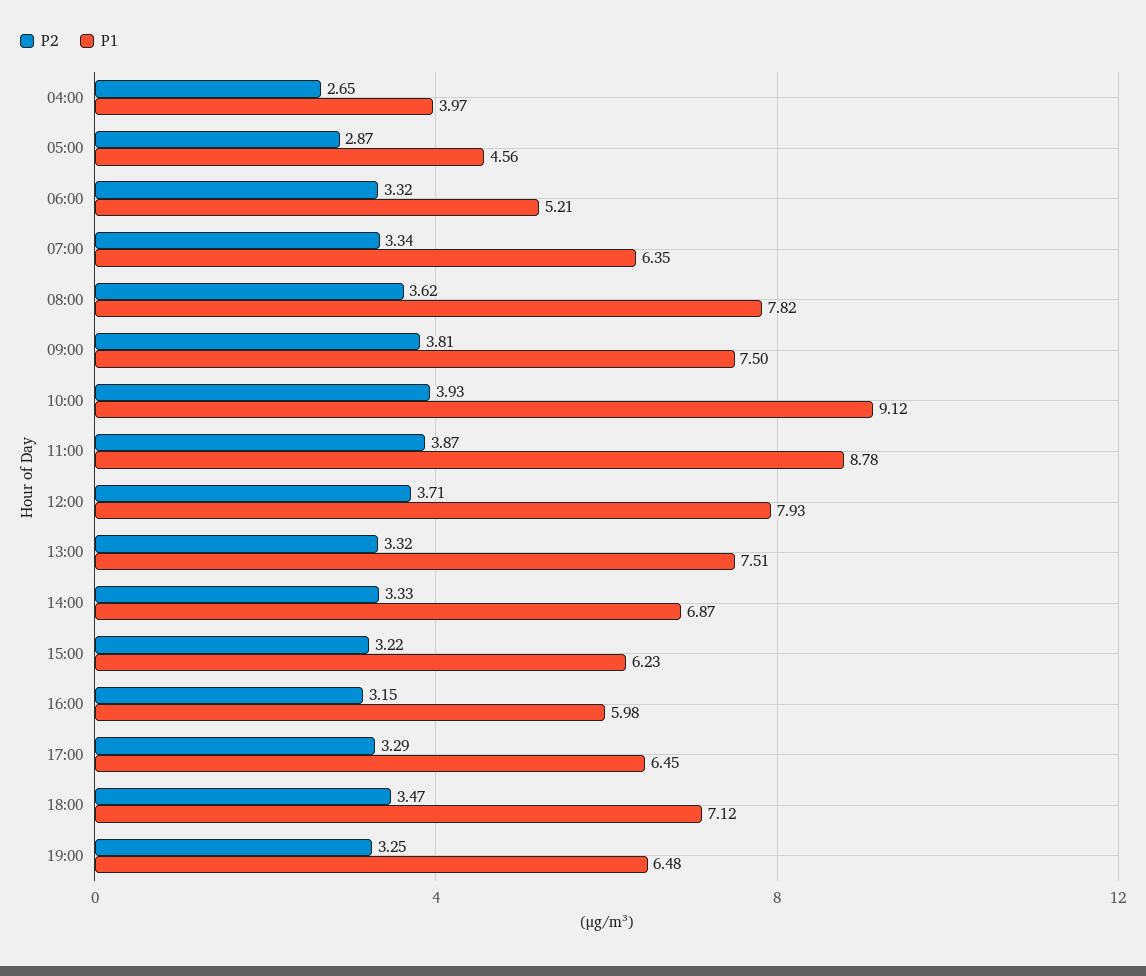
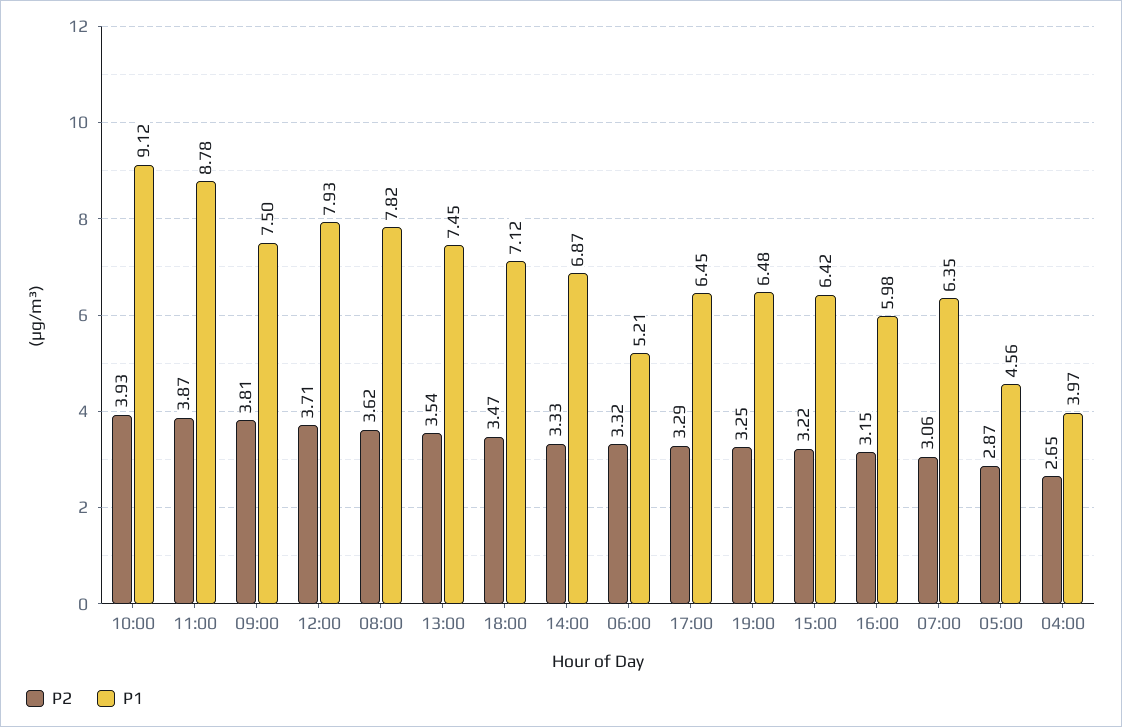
P2, 07:00: 3.34 -> 3.06
P2, 13:00: 3.32 -> 3.54
P1, 13:00: 7.51 -> 7.45
P1, 15:00: 6.23 -> 6.42

